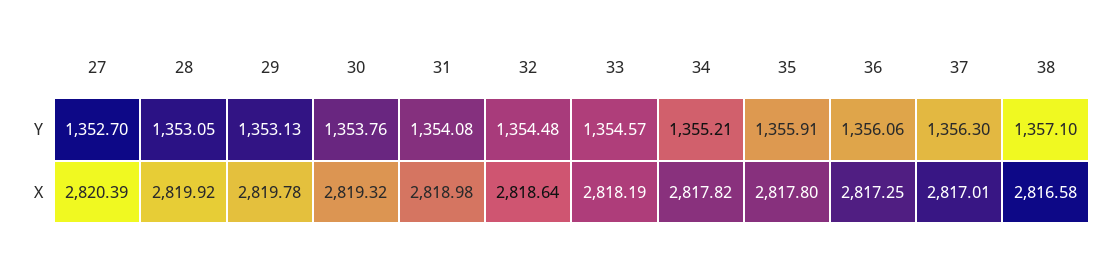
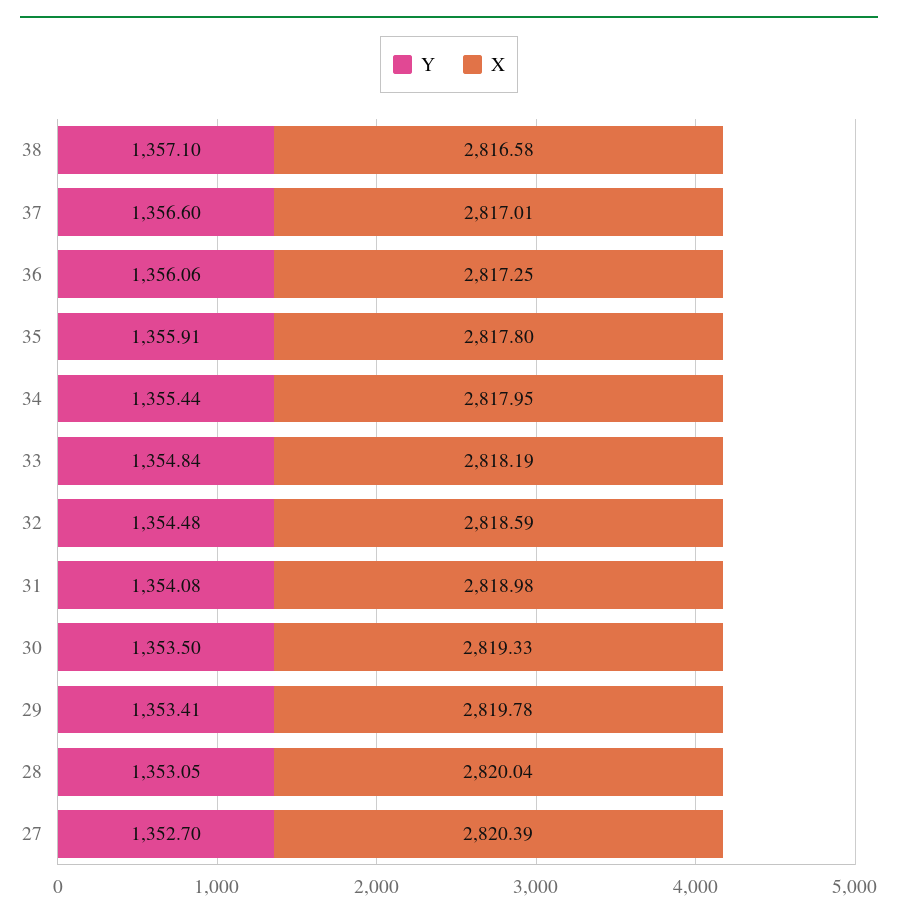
Y, 29: 1353.13 -> 1353.41
Y, 30: 1353.76 -> 1353.5
Y, 33: 1354.57 -> 1354.84
Y, 34: 1355.21 -> 1355.44
Y, 37: 1356.3 -> 1356.6
X, 28: 2819.92 -> 2820.04
X, 30: 2819.32 -> 2819.33
X, 32: 2818.64 -> 2818.59
X, 34: 2817.82 -> 2817.95

